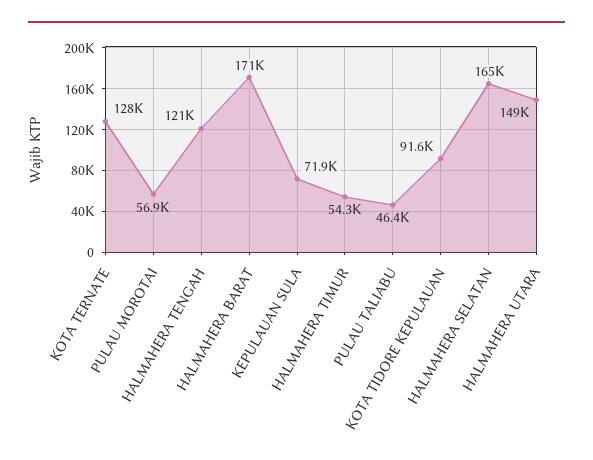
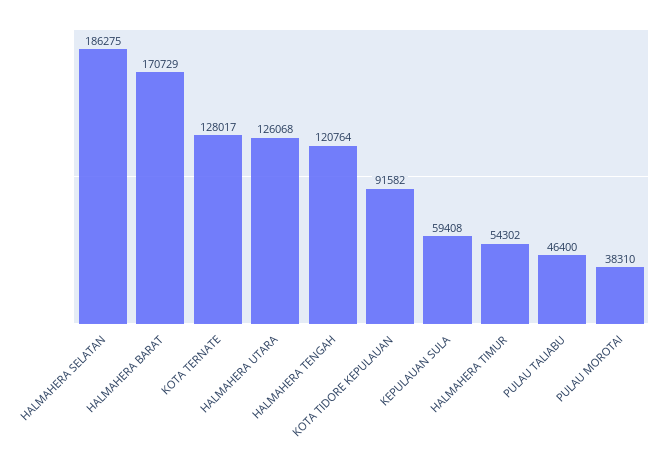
PULAU MOROTAI: 56900 -> 38310
KEPULAUAN SULA: 71900 -> 59408
HALMAHERA SELATAN: 165000 -> 186275
HALMAHERA UTARA: 149000 -> 126068

